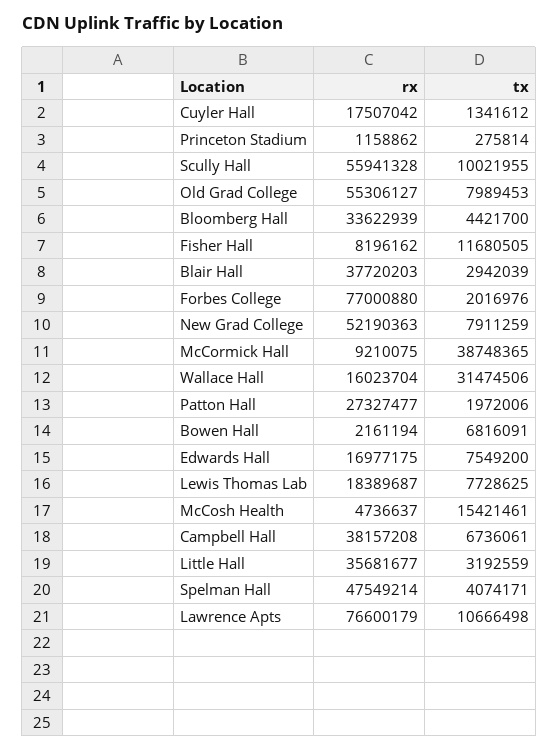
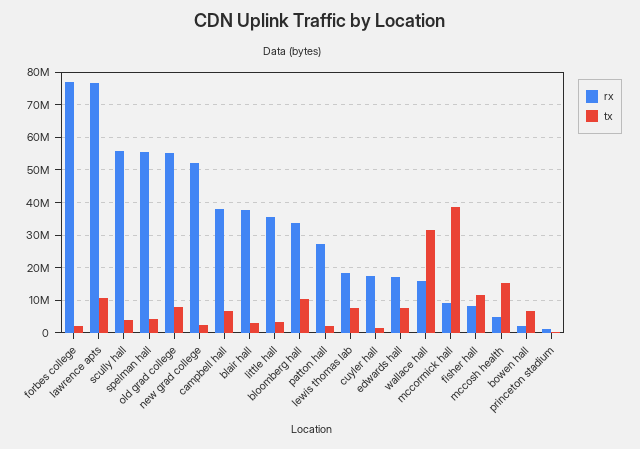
tx, Scully Hall: 10021955 -> 4000000
tx, Bloomberg Hall: 4421700 -> 10000000
tx, New Grad College: 7911259 -> 2000000
rx, Spelman Hall: 47549214 -> 56000000

